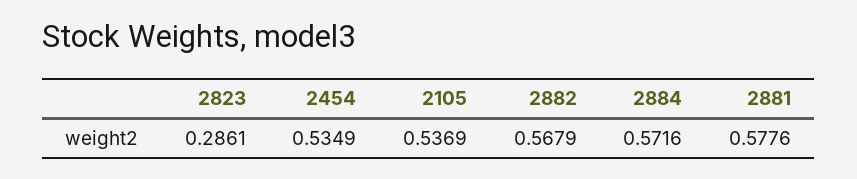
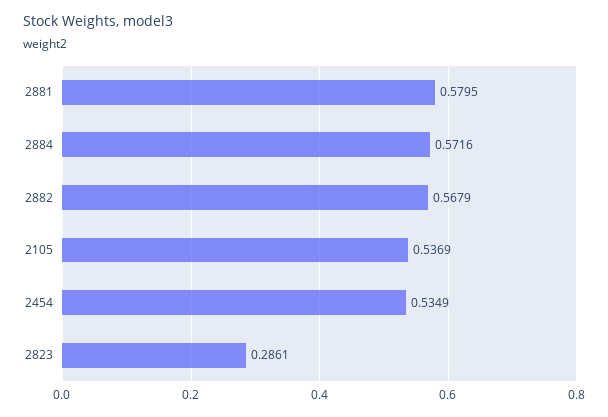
2881: 0.5776 -> 0.5795

